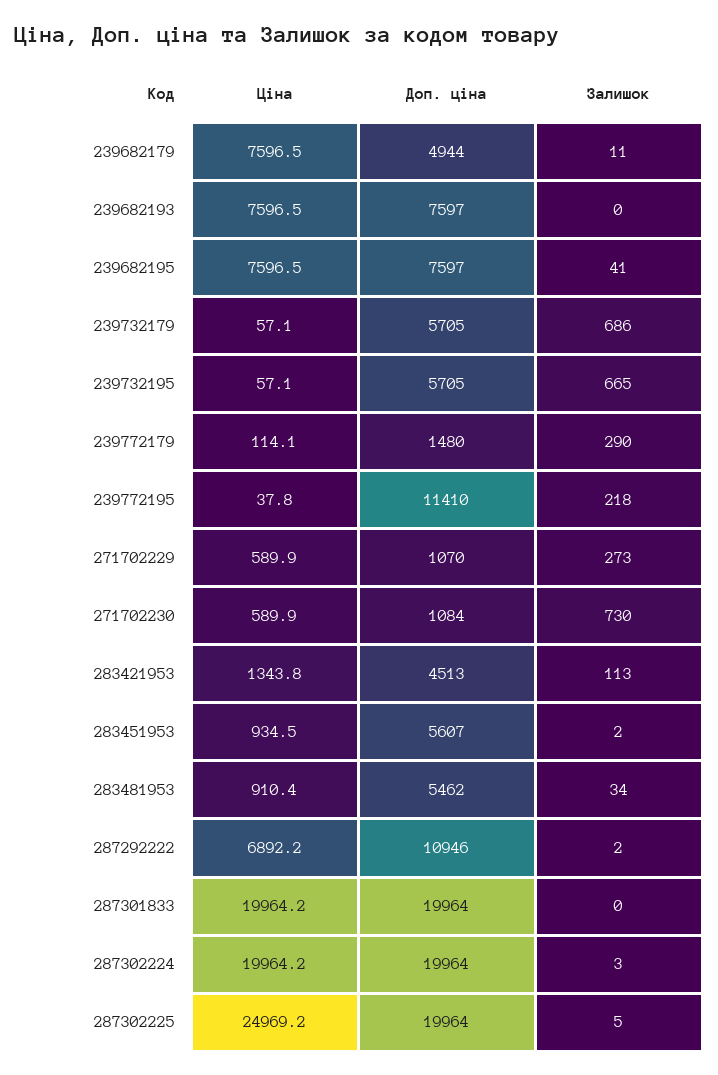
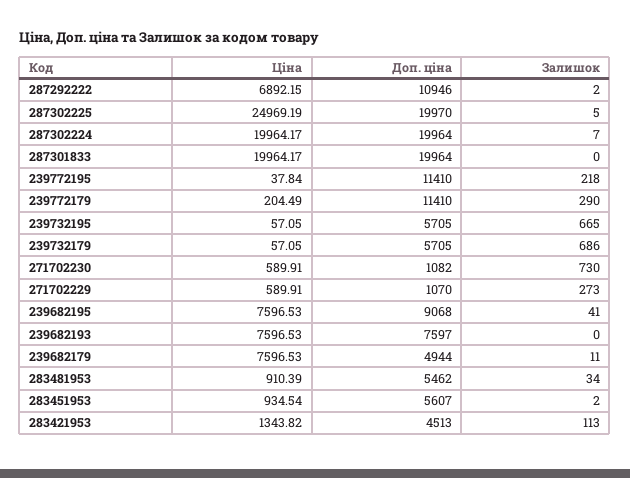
Доп. ціна, 239682195: 7597 -> 9068
Ціна, 239772179: 114.1 -> 204.49
Доп. ціна, 239772179: 1480 -> 11410
Доп. ціна, 271702230: 1084 -> 1082
Залишок, 287302224: 3 -> 7
Доп. ціна, 287302225: 19964 -> 19970

